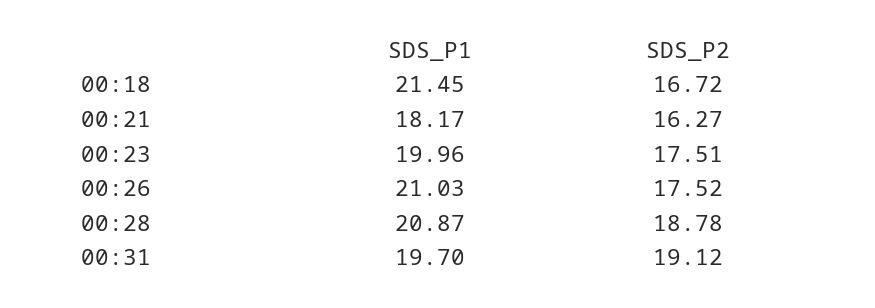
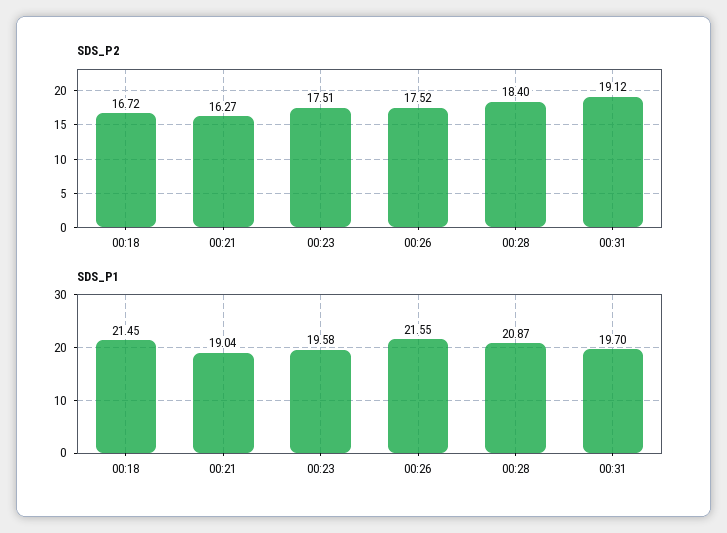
SDS_P1, 00:21: 18.17 -> 19.04
SDS_P1, 00:23: 19.96 -> 19.58
SDS_P1, 00:26: 21.03 -> 21.55
SDS_P2, 00:28: 18.78 -> 18.4

